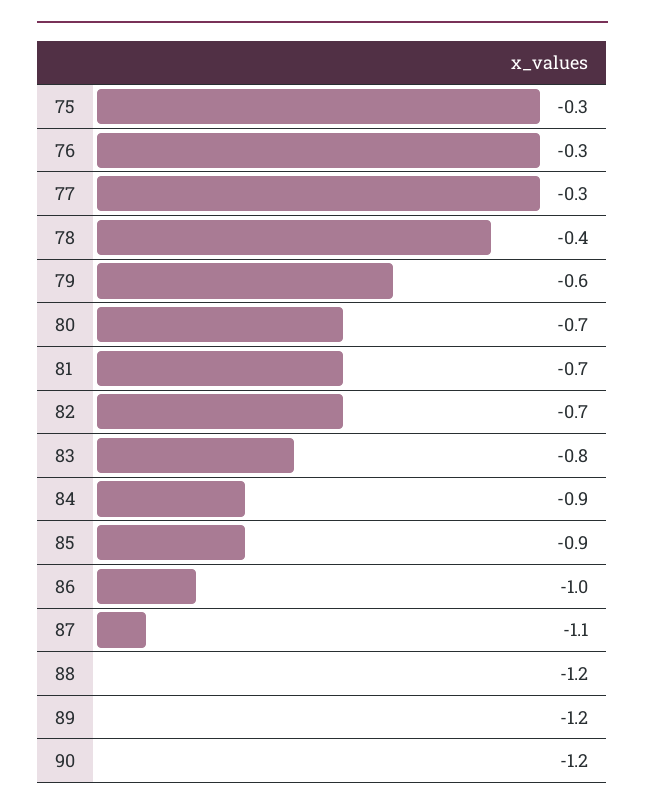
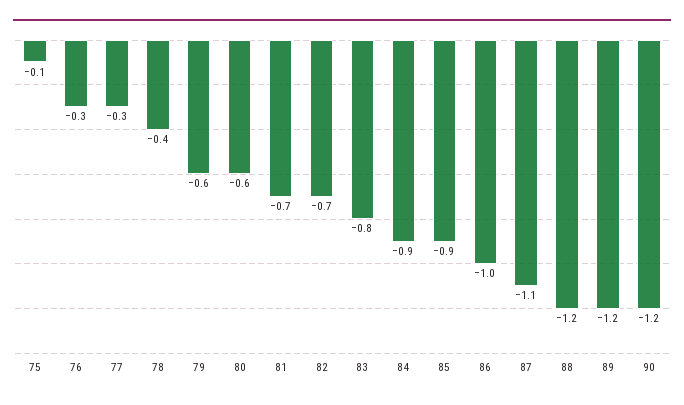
75: -0.3 -> -0.1
80: -0.7 -> -0.6

